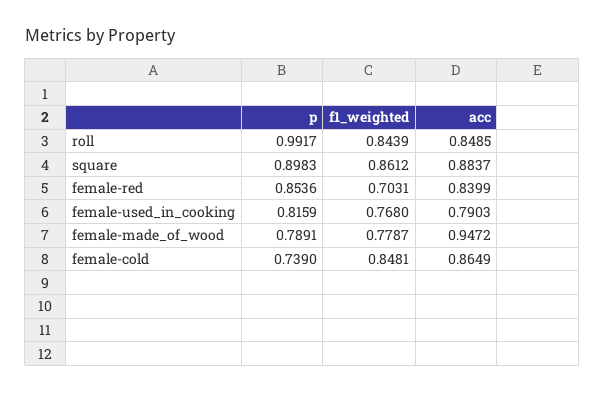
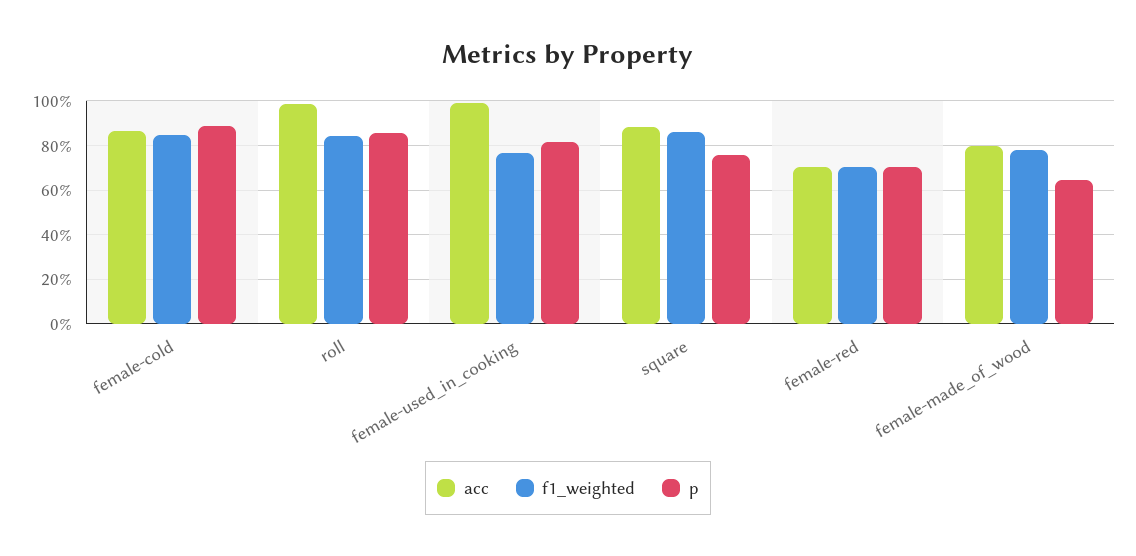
p, roll: 0.9917 -> 0.85
acc, roll: 0.8485 -> 1
p, square: 0.8983 -> 0.75
p, female-red: 0.8536 -> 0.7
acc, female-red: 0.8399 -> 0.7
acc, female-used_in_cooking: 0.7903 -> 1
p, female-made_of_wood: 0.7891 -> 0.65
acc, female-made_of_wood: 0.9472 -> 0.8
p, female-cold: 0.739 -> 0.9

